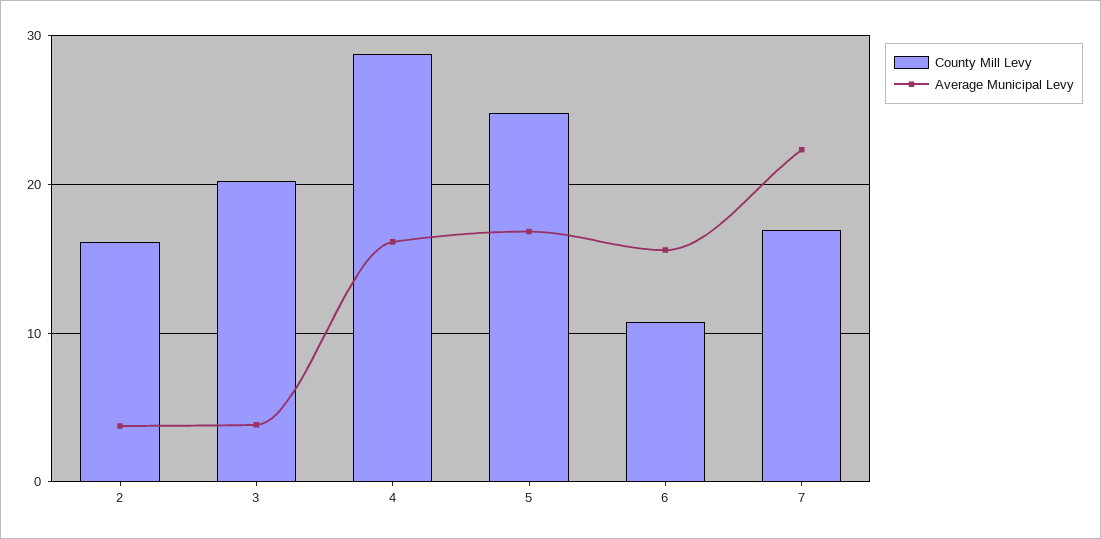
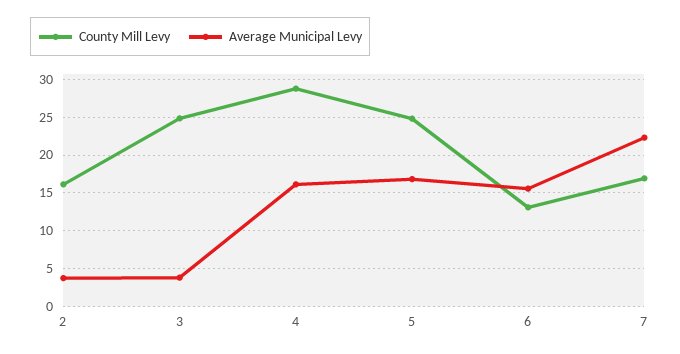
County Mill Levy, 3: 20 -> 25
County Mill Levy, 6: 11 -> 13

